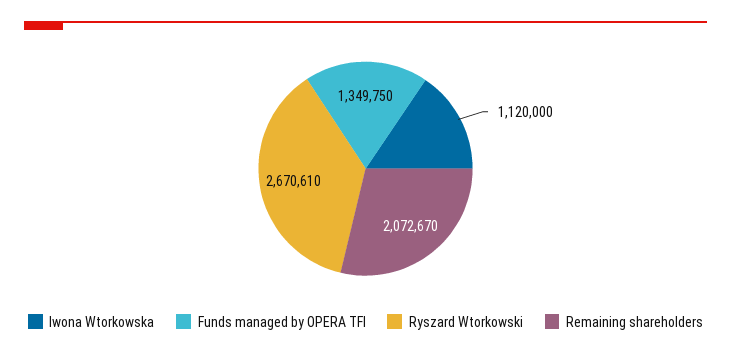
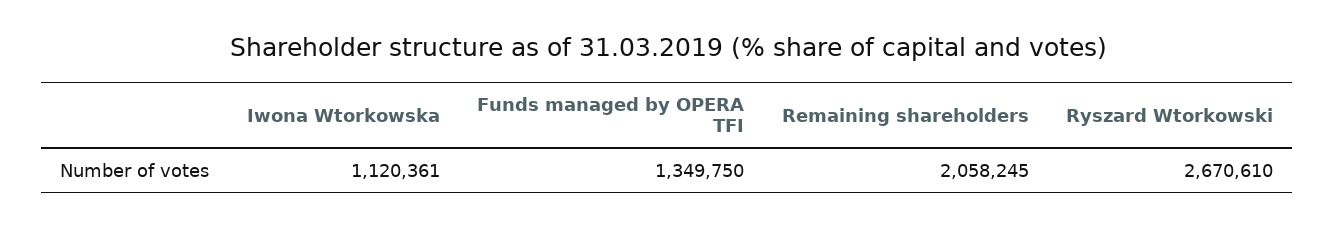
Iwona Wtorkowska: 1120000 -> 1120361
Remaining shareholders: 2072670 -> 2058245

